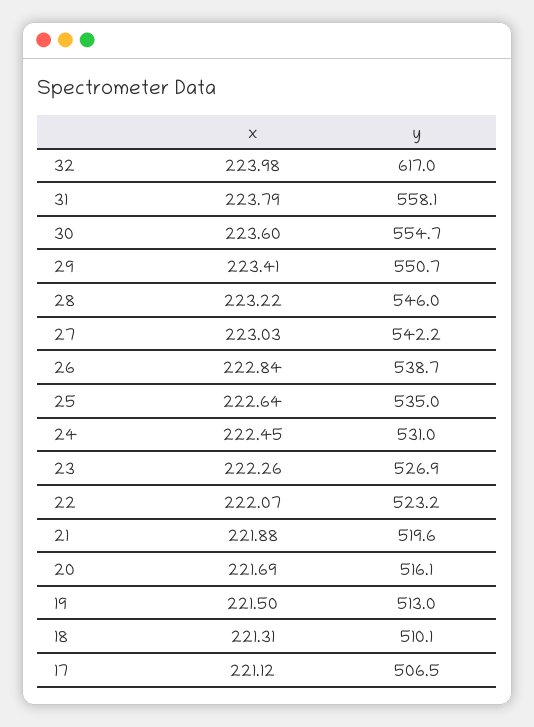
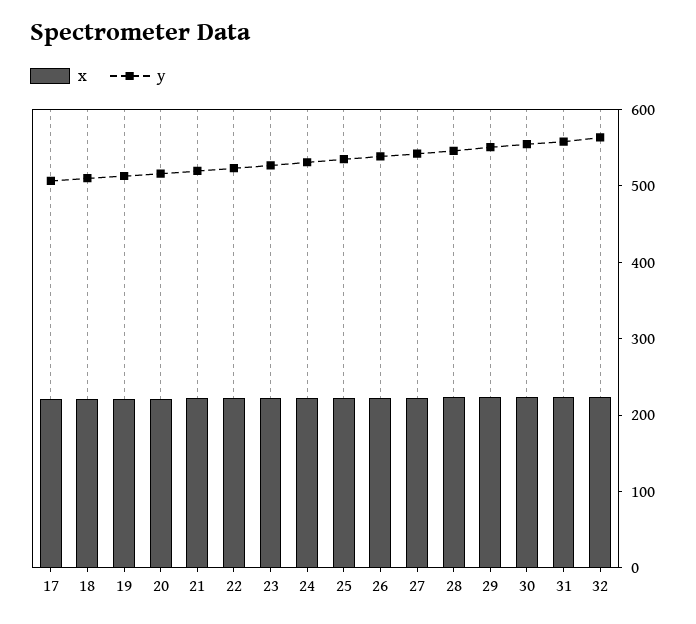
y, 32: 617 -> 560

